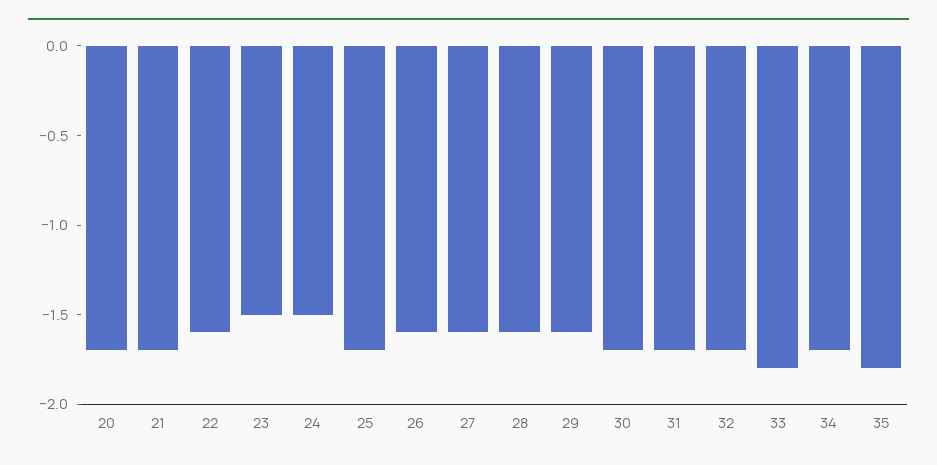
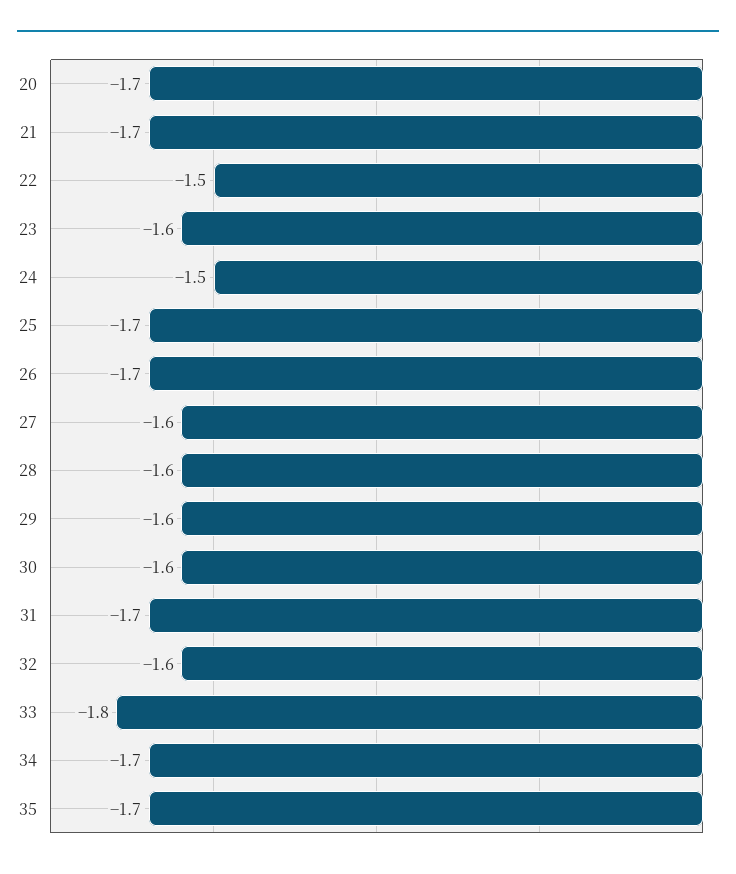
22: -1.6 -> -1.5
23: -1.5 -> -1.6
26: -1.6 -> -1.7
30: -1.7 -> -1.6
32: -1.7 -> -1.6
35: -1.8 -> -1.7

